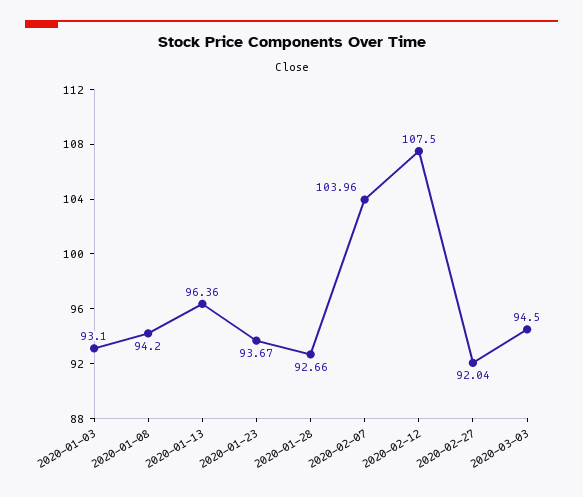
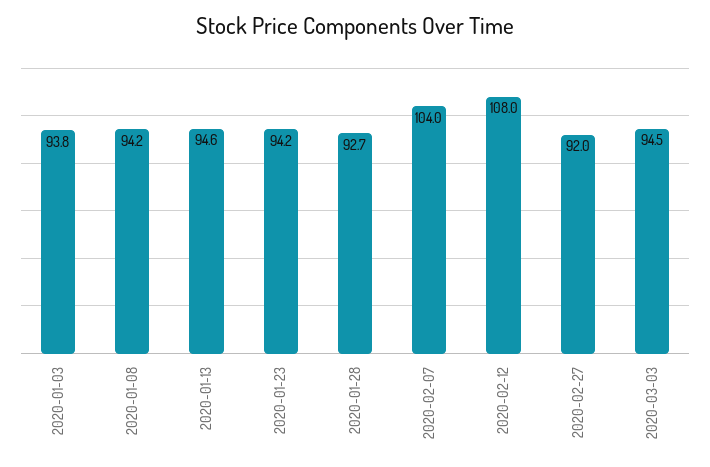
2020-01-03: 93.1 -> 93.8
2020-01-13: 96.36 -> 94.6
2020-01-23: 93.67 -> 94.2
2020-02-12: 107.5 -> 108

